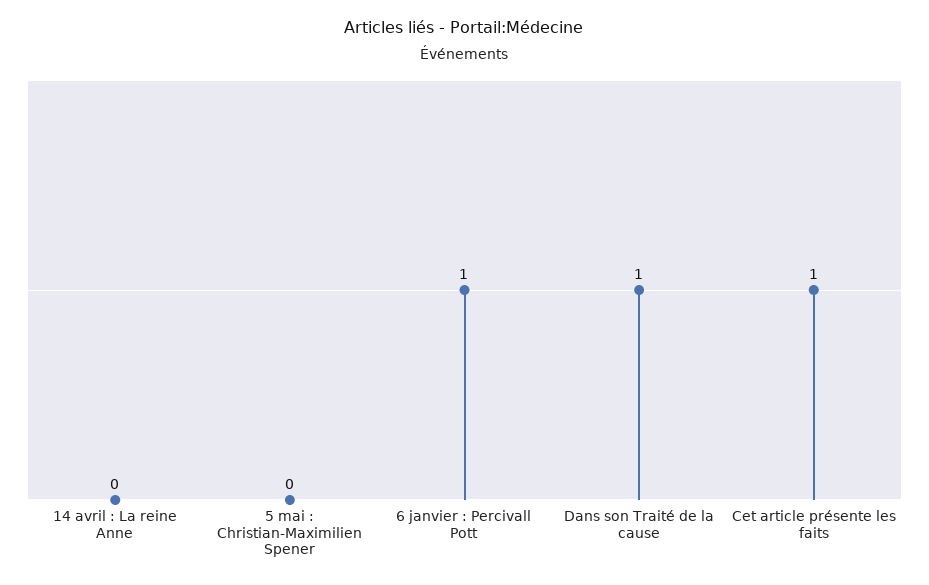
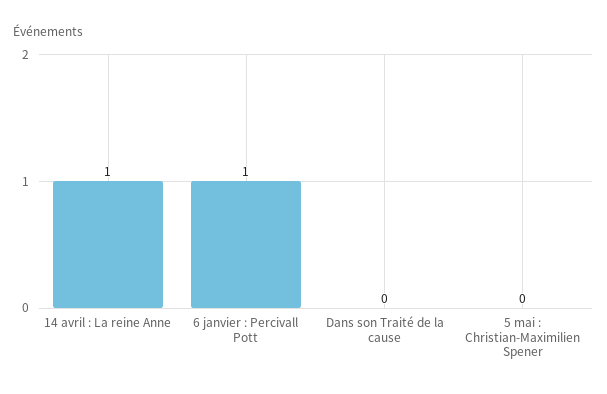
14 avril : La reine Anne: 0 -> 1
Dans son Traité de la cause: 1 -> 0
Cet article présente les faits: 1 -> none

